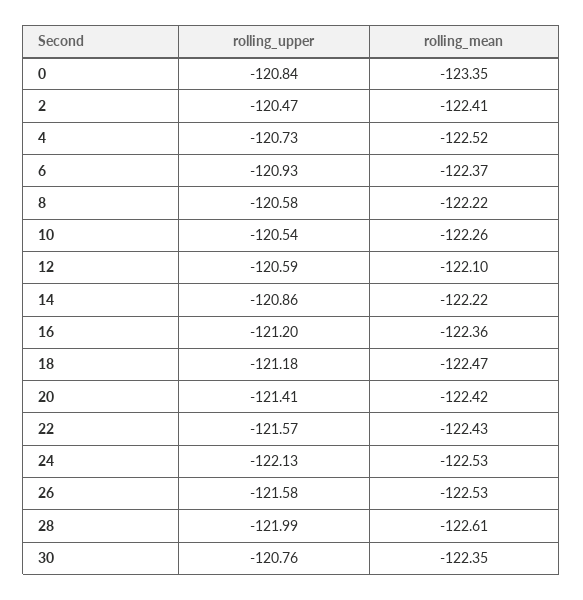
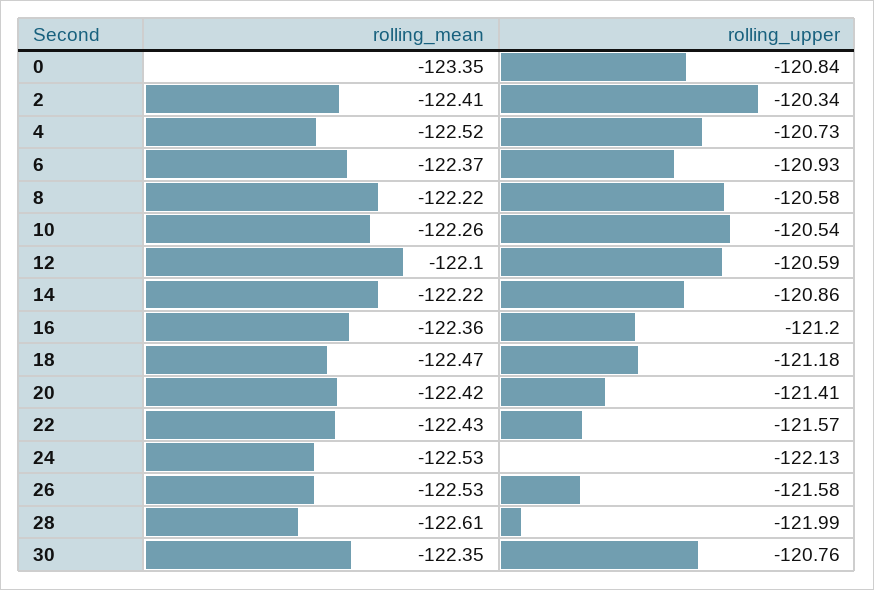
rolling_upper, 2: -120.47 -> -120.34

